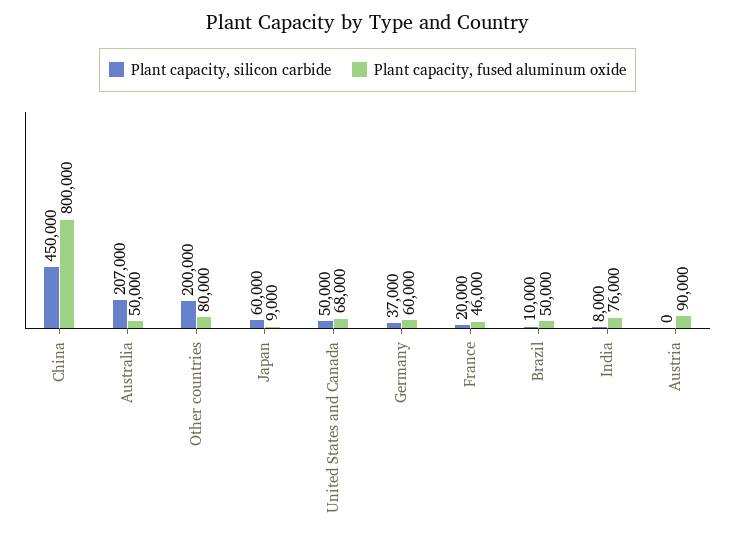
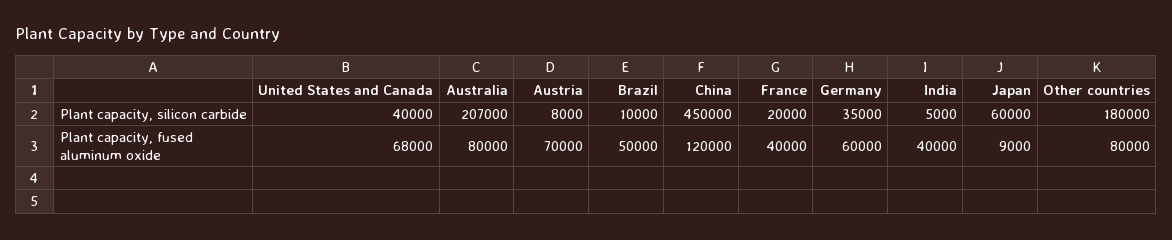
Plant capacity, fused aluminum oxide, China: 800000 -> 120000
Plant capacity, fused aluminum oxide, Australia: 50000 -> 80000
Plant capacity, silicon carbide, Other countries: 200000 -> 180000
Plant capacity, silicon carbide, United States and Canada: 50000 -> 40000
Plant capacity, silicon carbide, Germany: 37000 -> 35000
Plant capacity, fused aluminum oxide, France: 46000 -> 40000
Plant capacity, silicon carbide, India: 8000 -> 5000
Plant capacity, fused aluminum oxide, India: 76000 -> 40000
Plant capacity, silicon carbide, Austria: 0 -> 8000
Plant capacity, fused aluminum oxide, Austria: 90000 -> 70000

